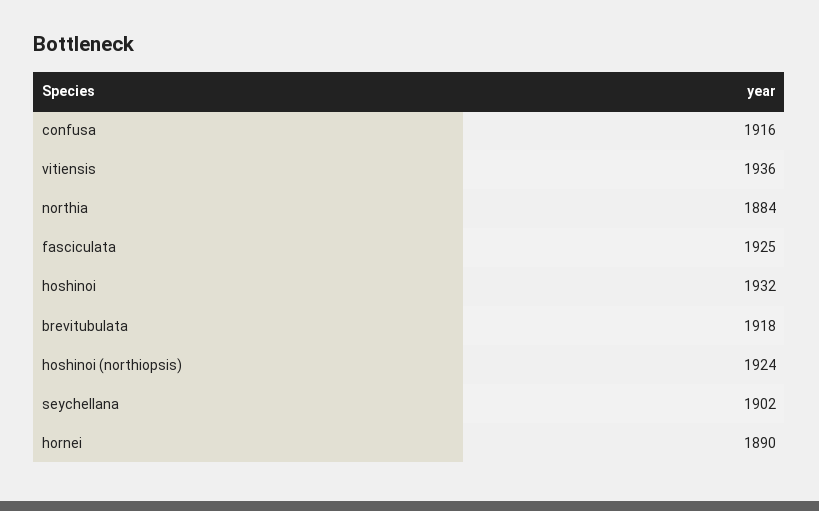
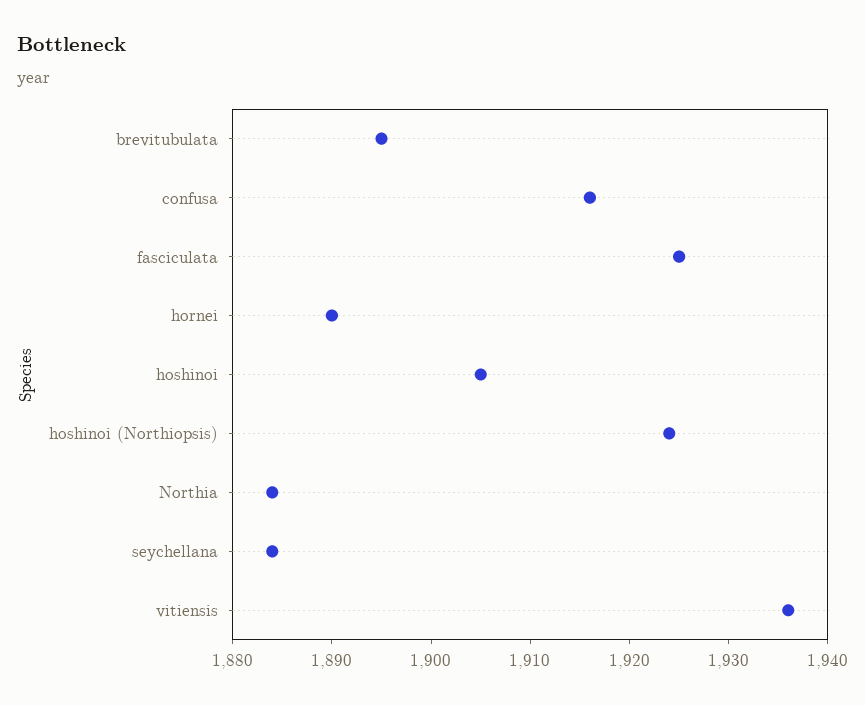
hoshinoi: 1932 -> 1905
brevitubulata: 1918 -> 1895
seychellana: 1902 -> 1884

